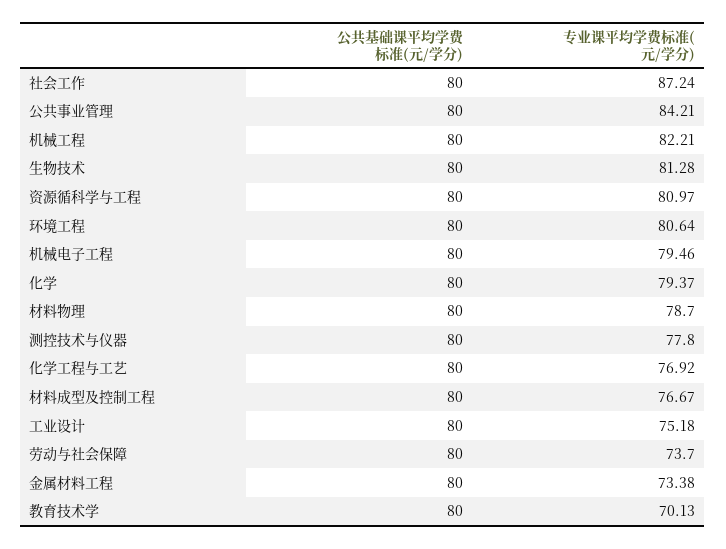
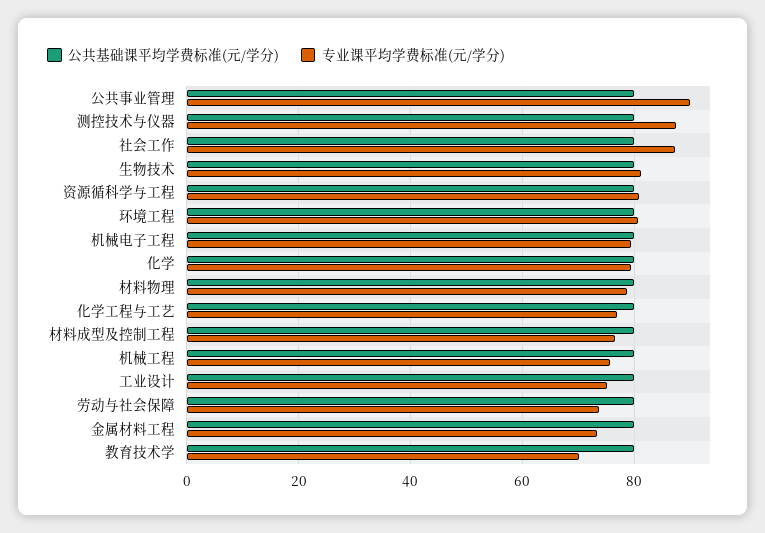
专业课平均学费标准(元/学分), 公共事业管理: 84.21 -> 90
专业课平均学费标准(元/学分), 机械工程: 82.21 -> 76
专业课平均学费标准(元/学分), 测控技术与仪器: 77.8 -> 88

